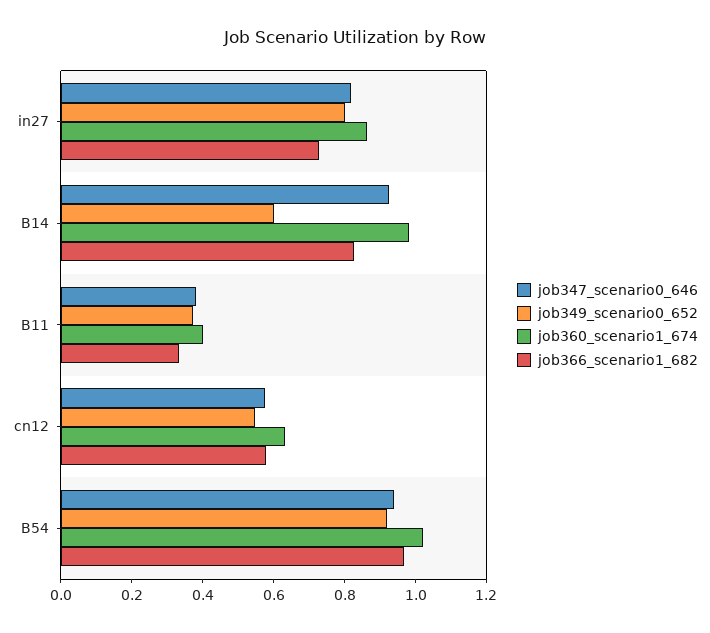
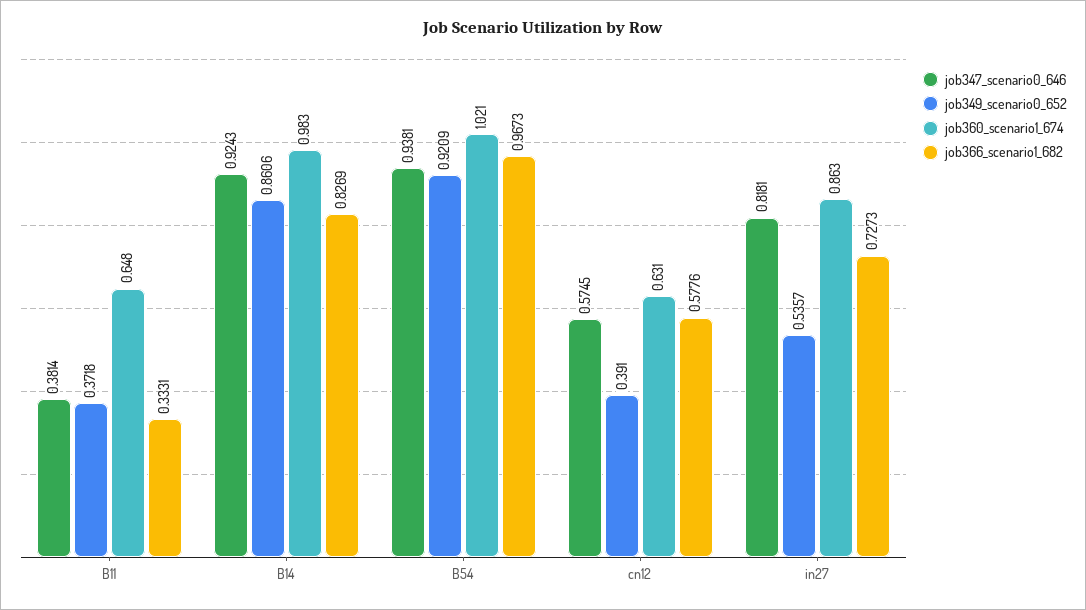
job349_scenario0_652, in27: 0.8 -> 0.5357
job349_scenario0_652, B14: 0.6 -> 0.8606
job360_scenario1_674, B11: 0.4 -> 0.648
job349_scenario0_652, cn12: 0.55 -> 0.391

